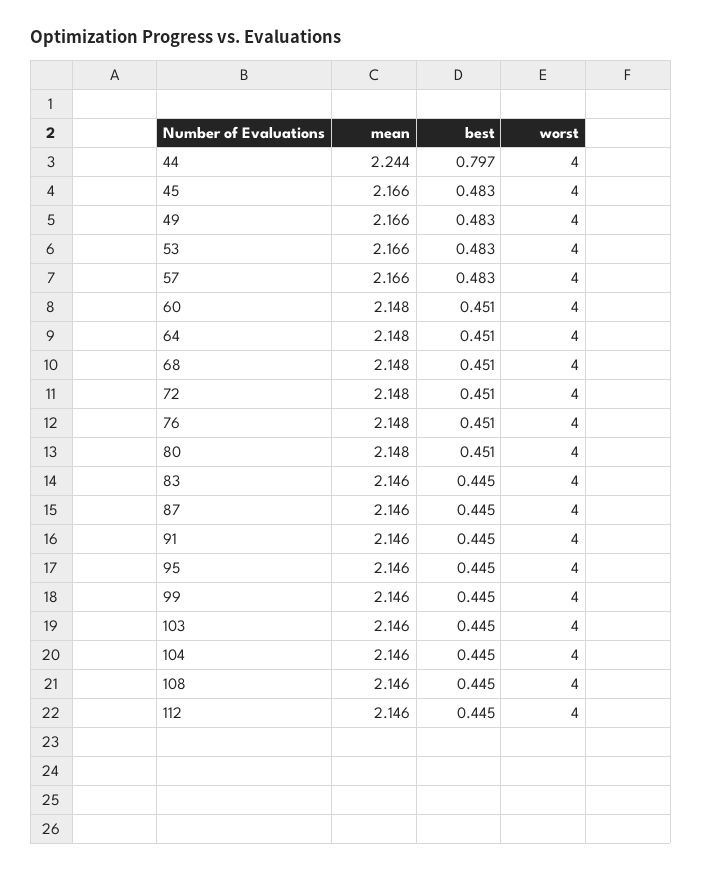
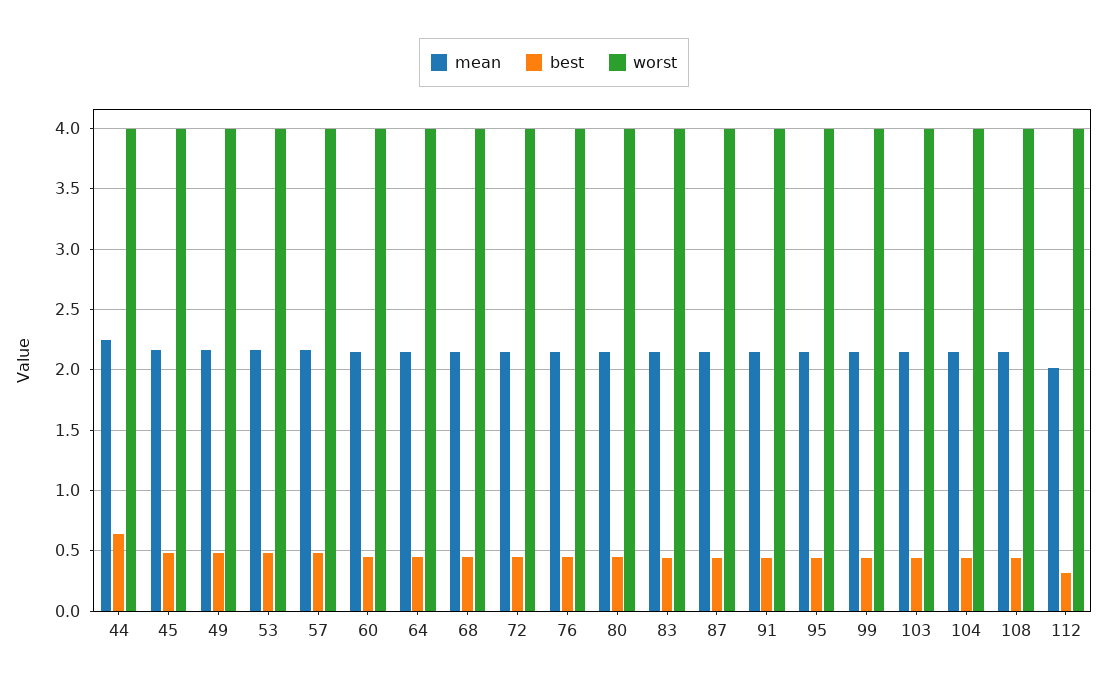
best, 44: 0.797 -> 0.65
mean, 112: 2.146 -> 2
best, 112: 0.445 -> 0.3

